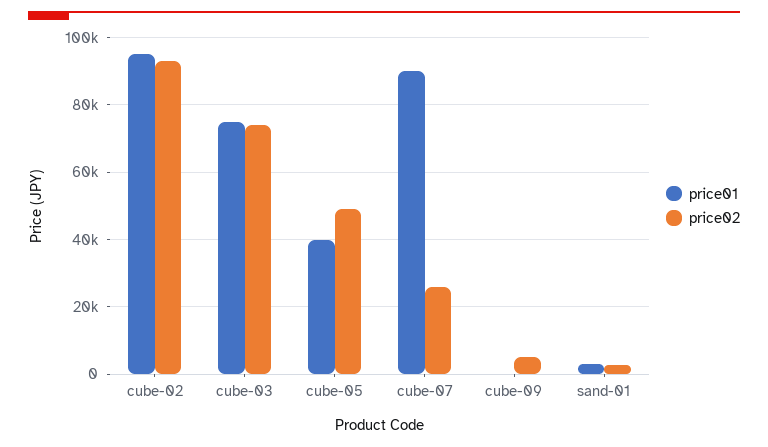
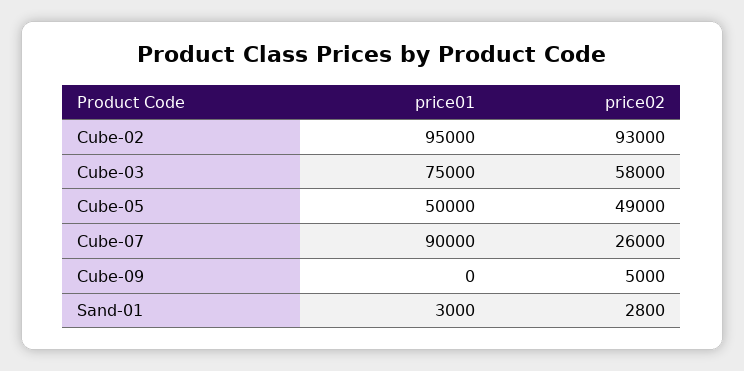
price02, cube-03: 74000 -> 58000
price01, cube-05: 40000 -> 50000

